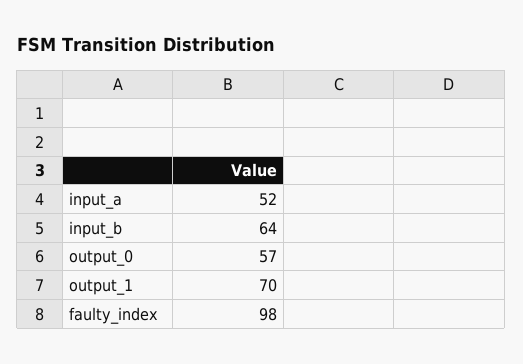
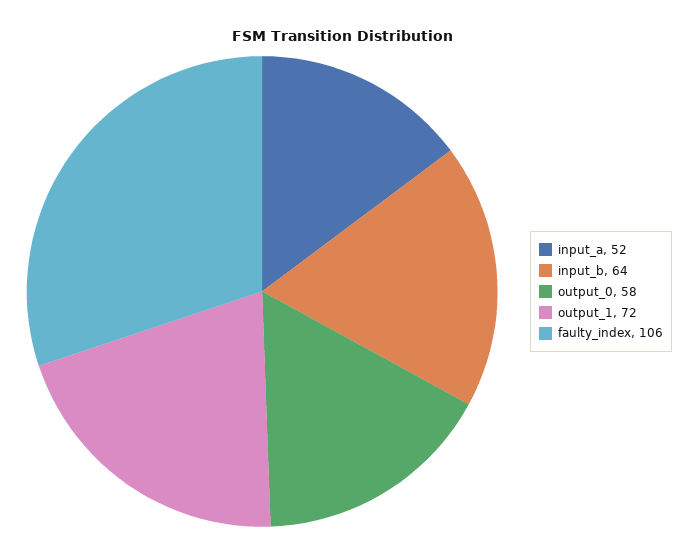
output_0: 57 -> 58
output_1: 70 -> 72
faulty_index: 98 -> 106

